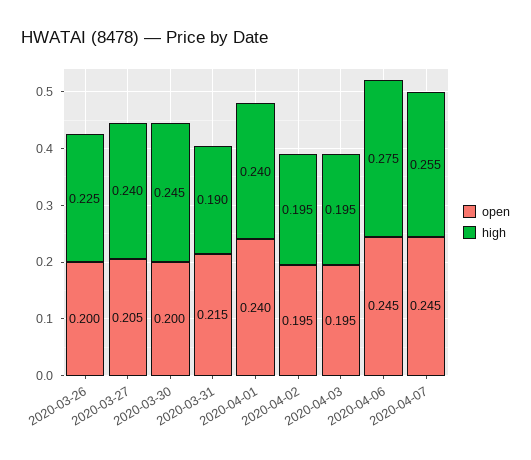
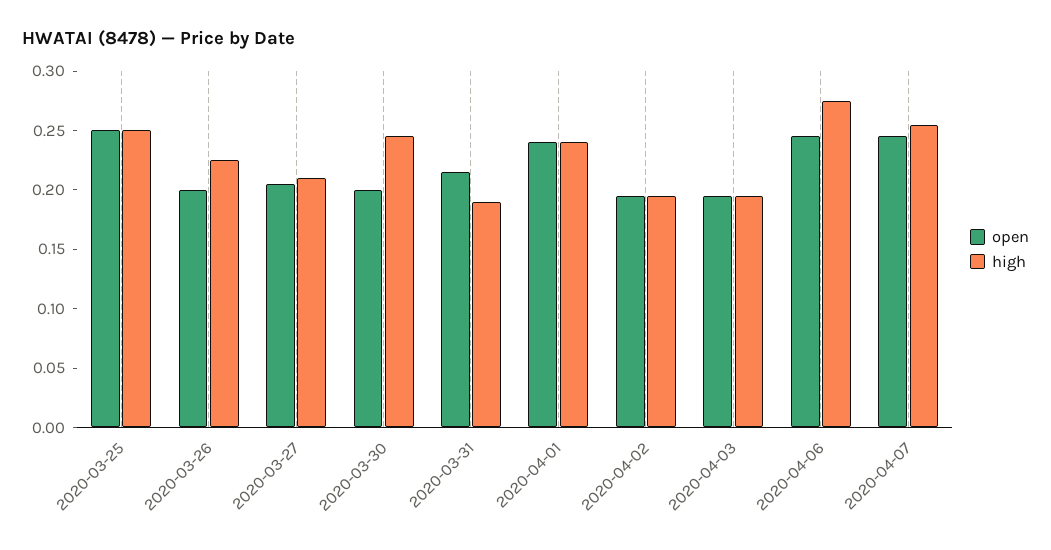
high, 2020-03-27: 0.24 -> 0.21
open, 2020-03-25: none -> 0.25
high, 2020-03-25: none -> 0.25

